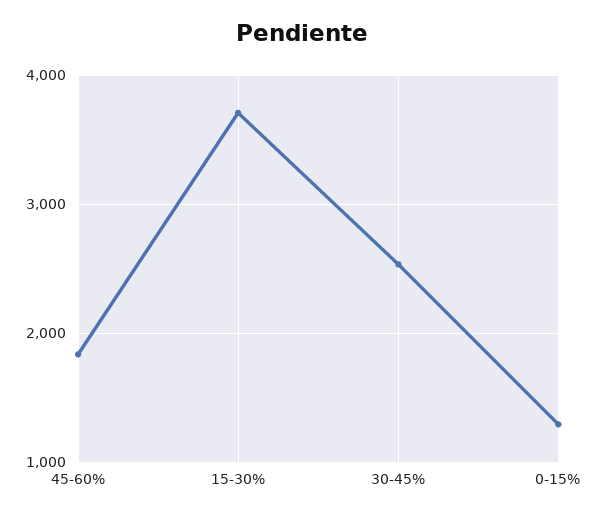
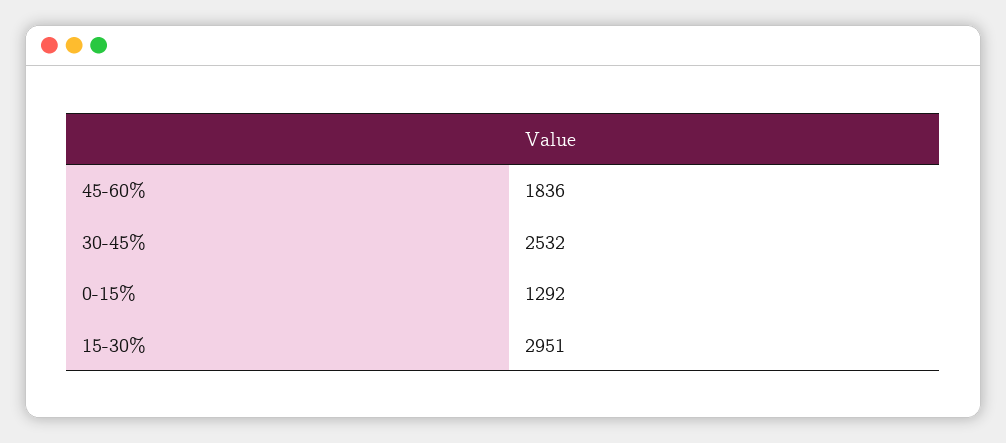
15-30%: 3700 -> 2951

